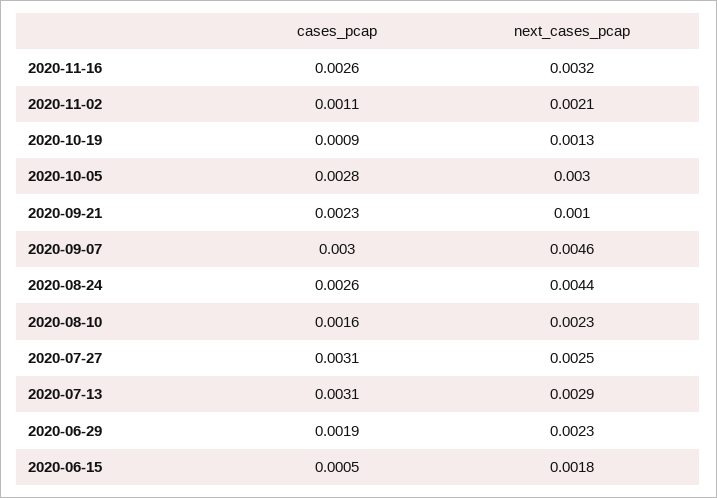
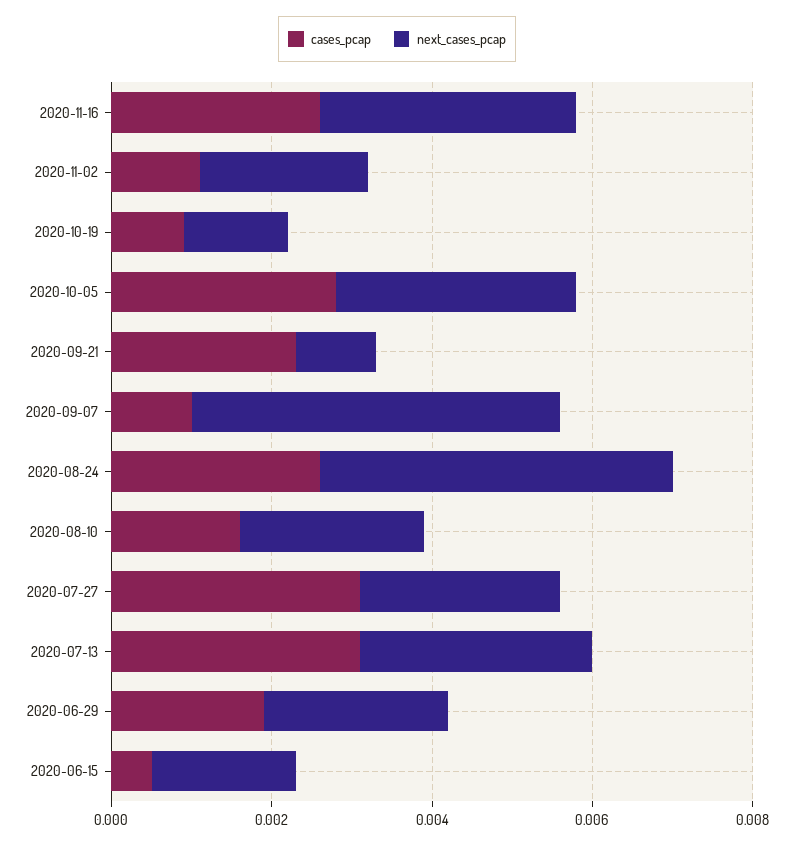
cases_pcap, 2020-09-07: 0.003 -> 0.001

